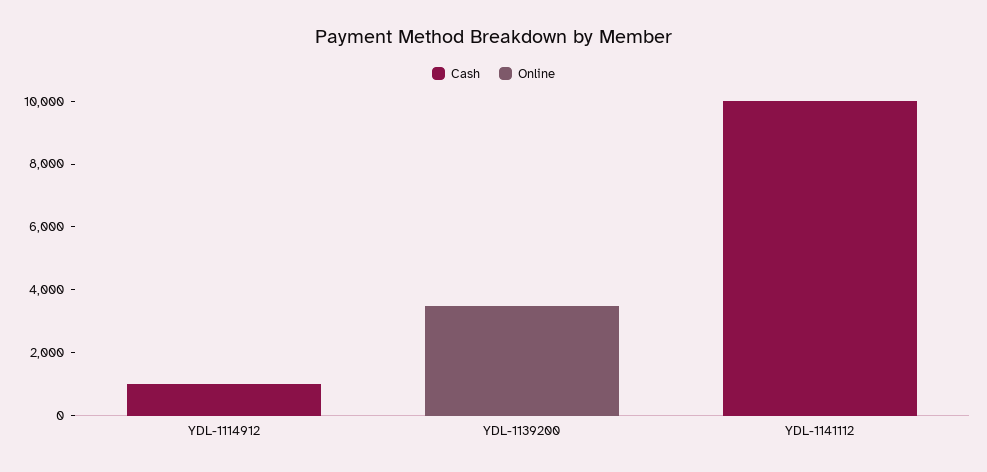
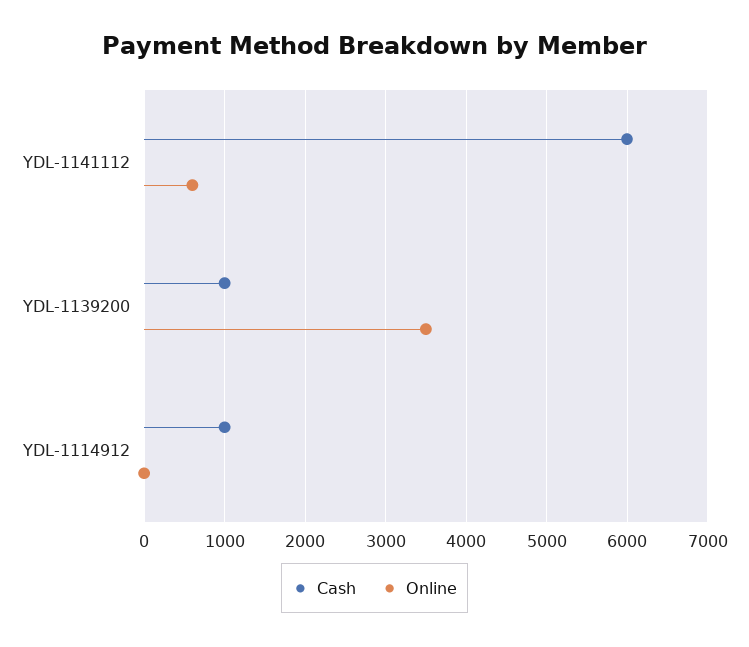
Cash, YDL-1139200: 0 -> 1000
Cash, YDL-1141112: 10000 -> 6000
Online, YDL-1141112: 0 -> 600

